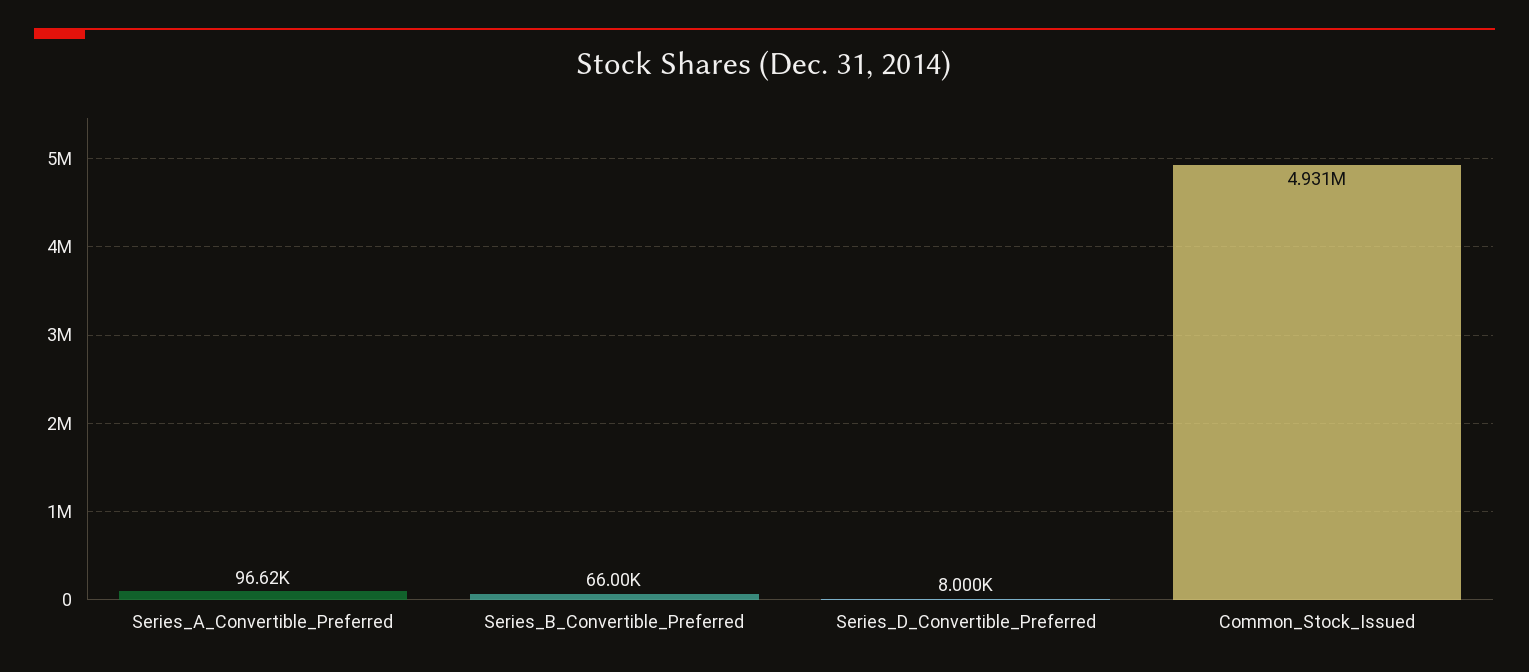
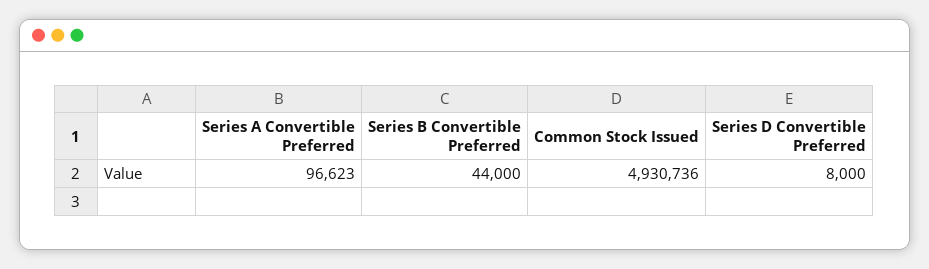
Series_B_Convertible_Preferred: 66000 -> 44000

